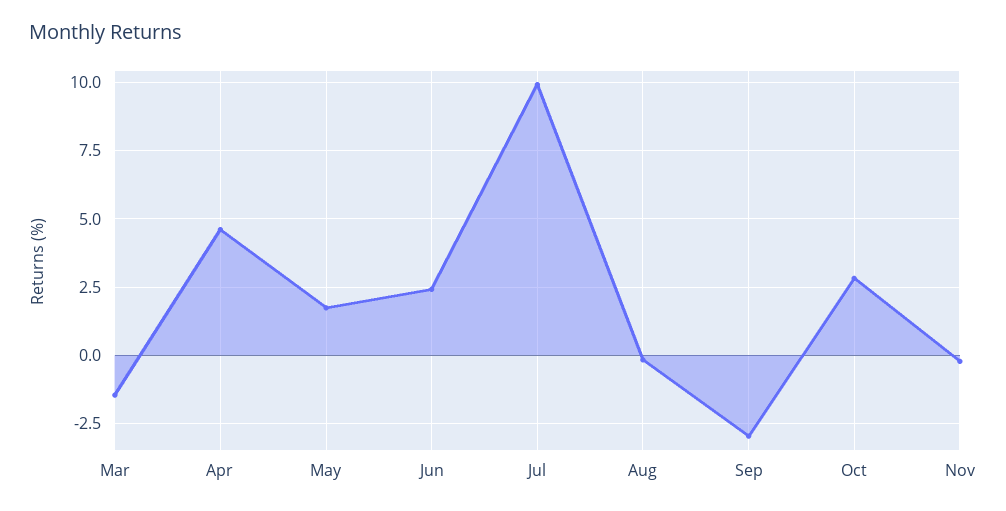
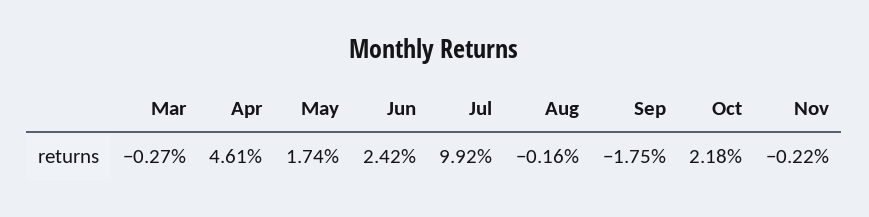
Mar: -1.5 -> -0.27
Sep: -3 -> -1.75
Oct: 2.75 -> 2.18

